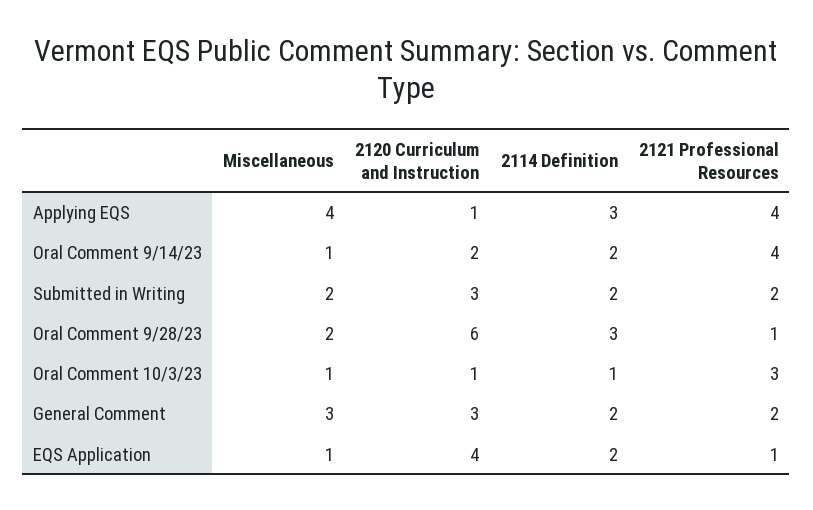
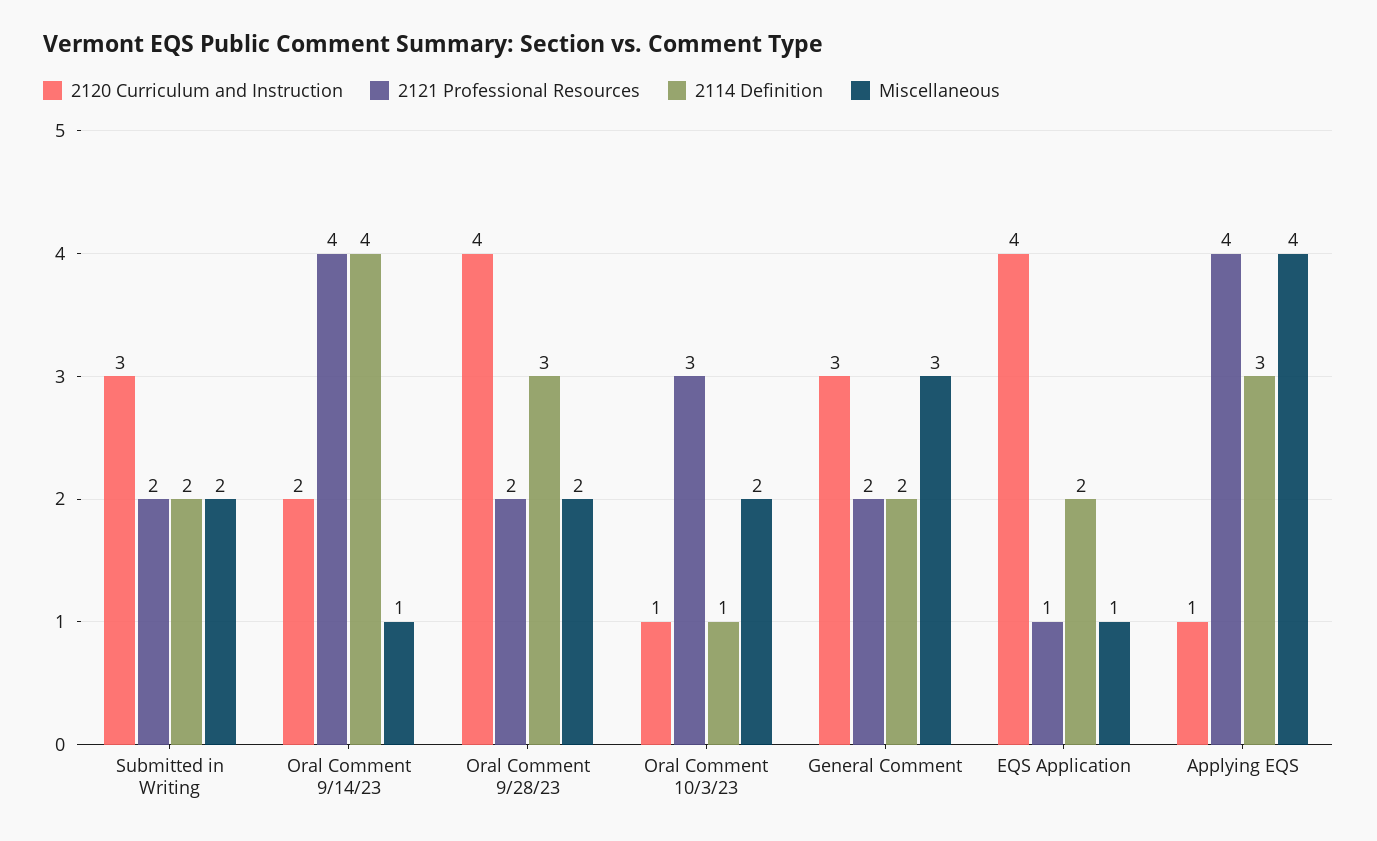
2114 Definition, Oral Comment 9/14/23: 2 -> 4
2120 Curriculum and Instruction, Oral Comment 9/28/23: 6 -> 4
2121 Professional Resources, Oral Comment 9/28/23: 1 -> 2
Miscellaneous, Oral Comment 10/3/23: 1 -> 2

